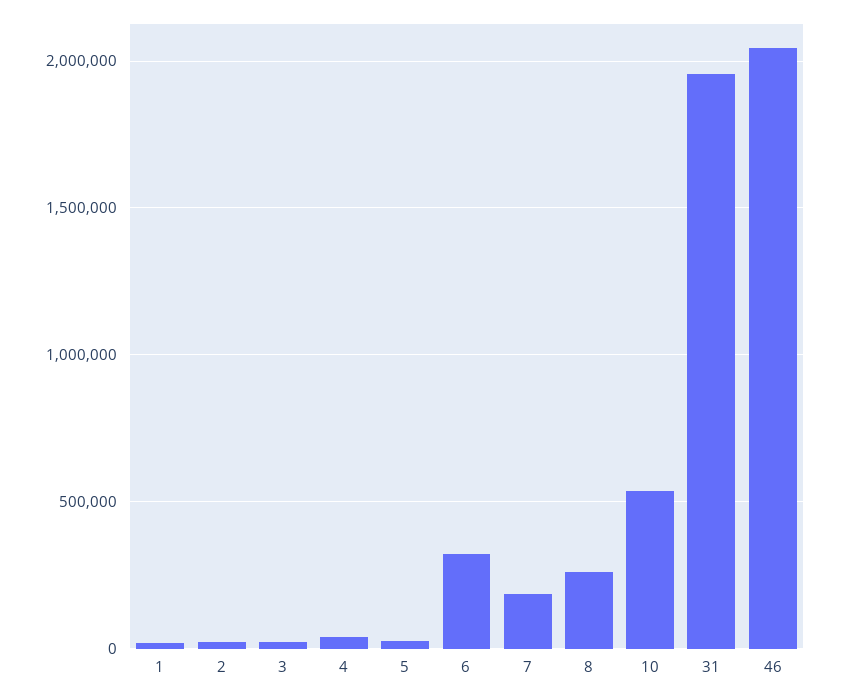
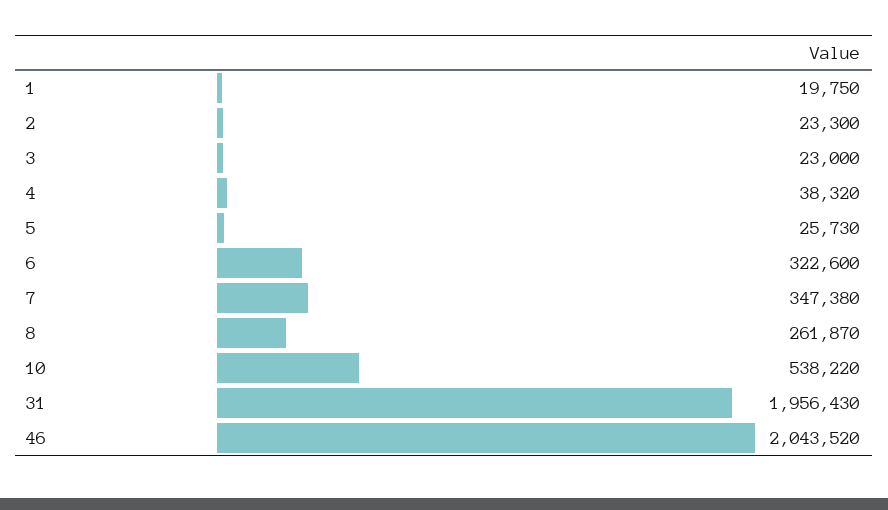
7: 200000 -> 347380

